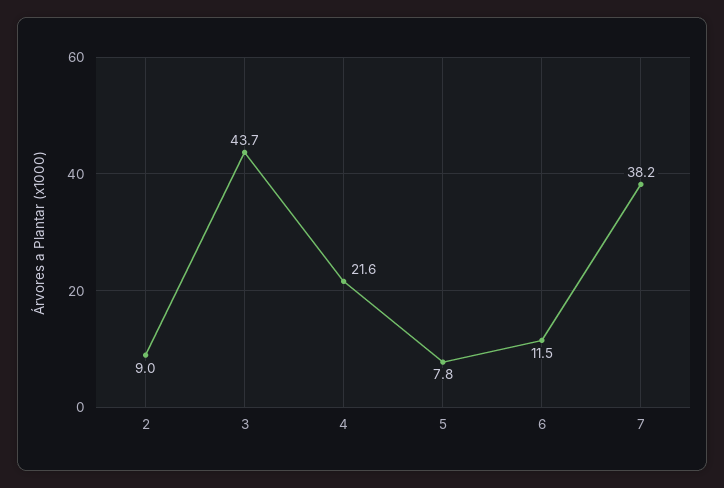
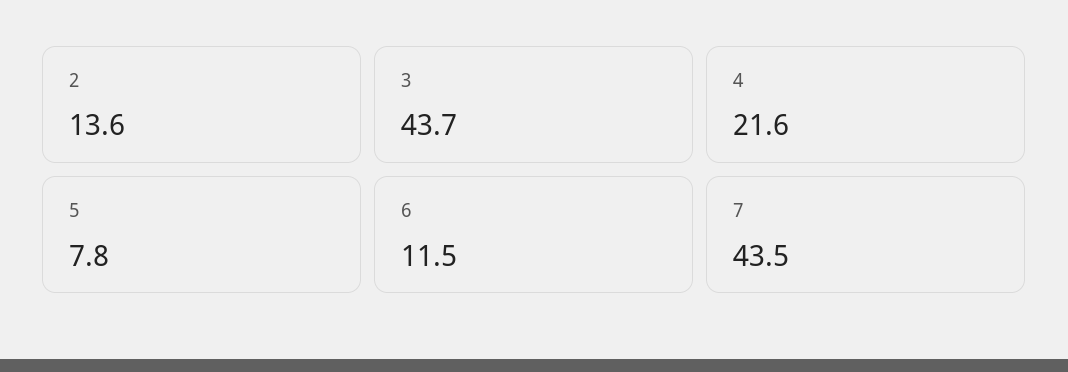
2: 9 -> 13.6
7: 38.2 -> 43.5

